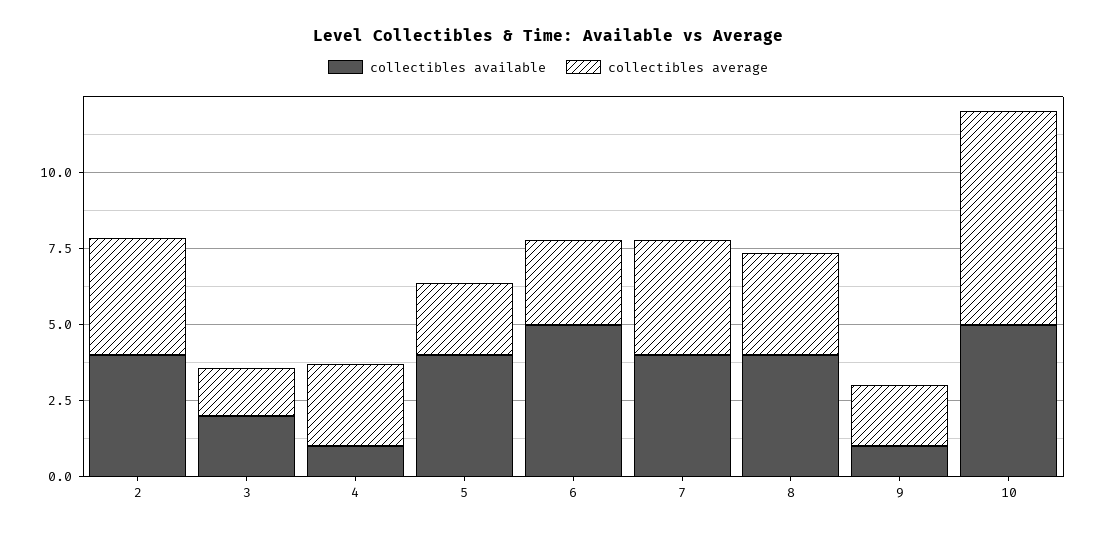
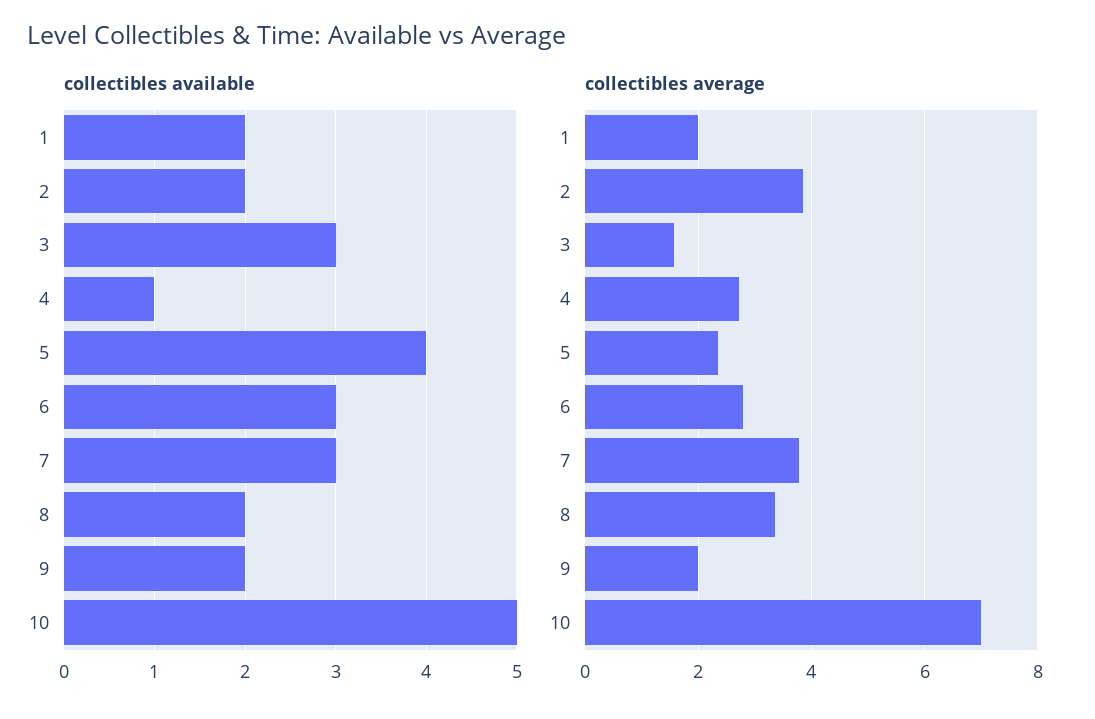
collectibles available, 2: 4 -> 2
collectibles available, 3: 2 -> 3
collectibles available, 6: 5 -> 3
collectibles available, 7: 4 -> 3
collectibles available, 8: 4 -> 2
collectibles available, 9: 1 -> 2
collectibles available, 1: none -> 2
collectibles average, 1: none -> 2

